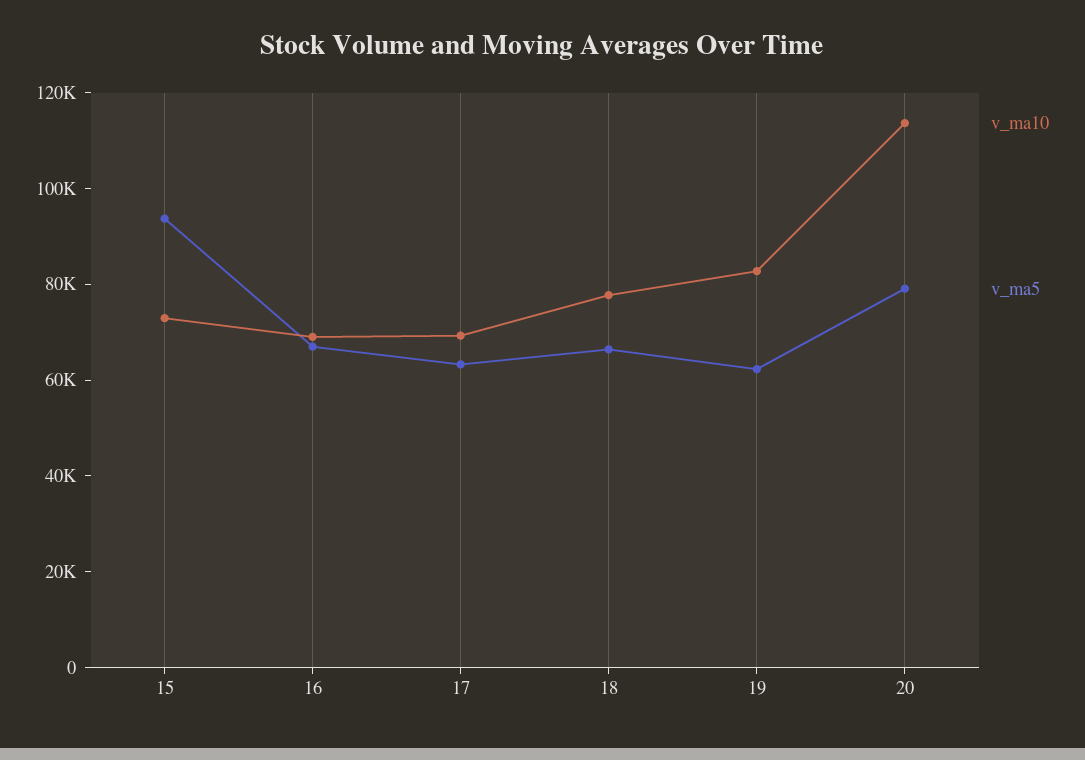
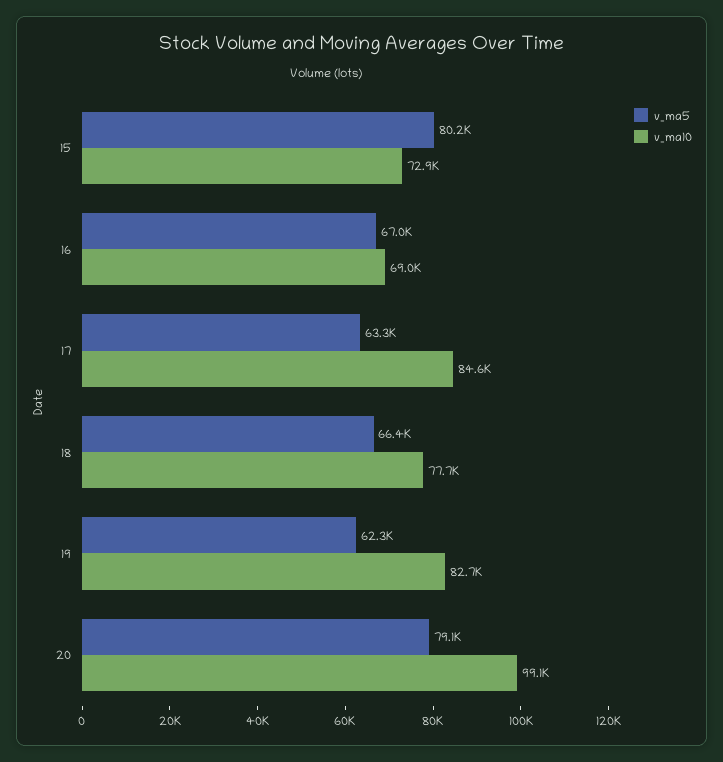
v_ma5, 15: 95000 -> 80200
v_ma10, 17: 70000 -> 84600
v_ma10, 20: 115000 -> 99100

